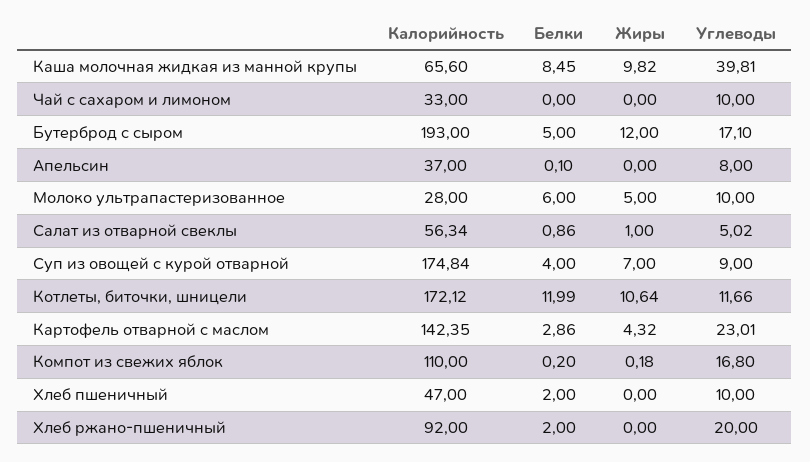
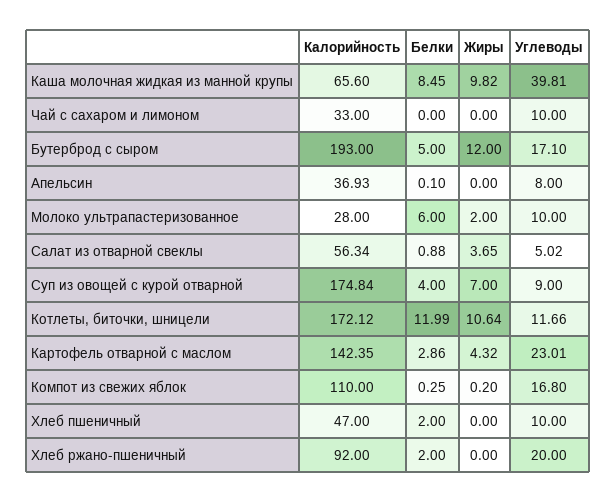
Калорийность, Апельсин: 37 -> 36.93
Жиры, Молоко ультрапастеризованное: 5 -> 2
Белки, Салат из отварной свеклы: 0.86 -> 0.88
Жиры, Салат из отварной свеклы: 1 -> 3.65
Белки, Компот из свежих яблок: 0.2 -> 0.25
Жиры, Компот из свежих яблок: 0.18 -> 0.2

